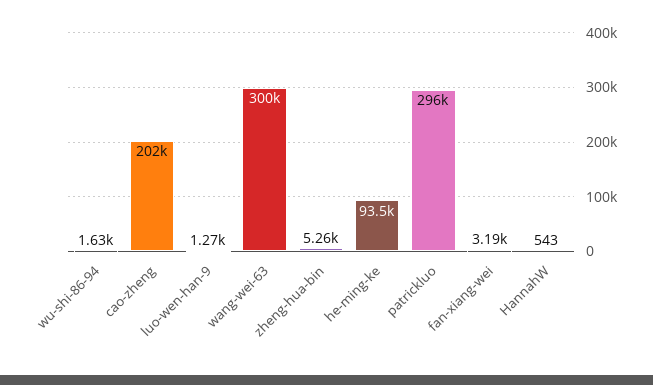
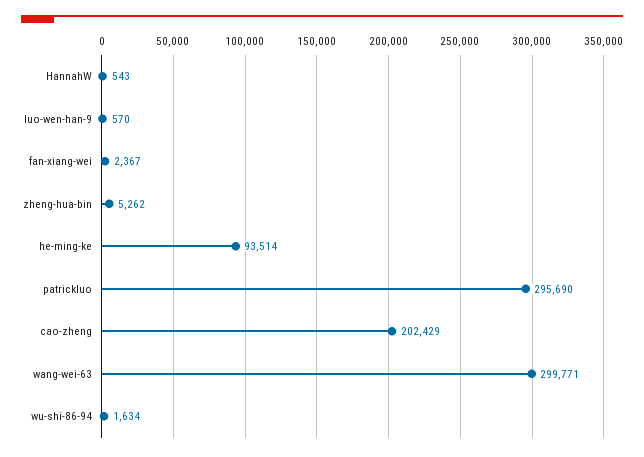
luo-wen-han-9: 1270 -> 570
fan-xiang-wei: 3190 -> 2367

